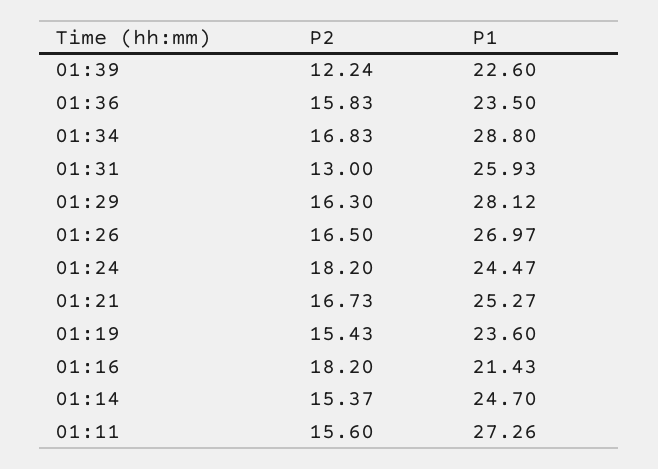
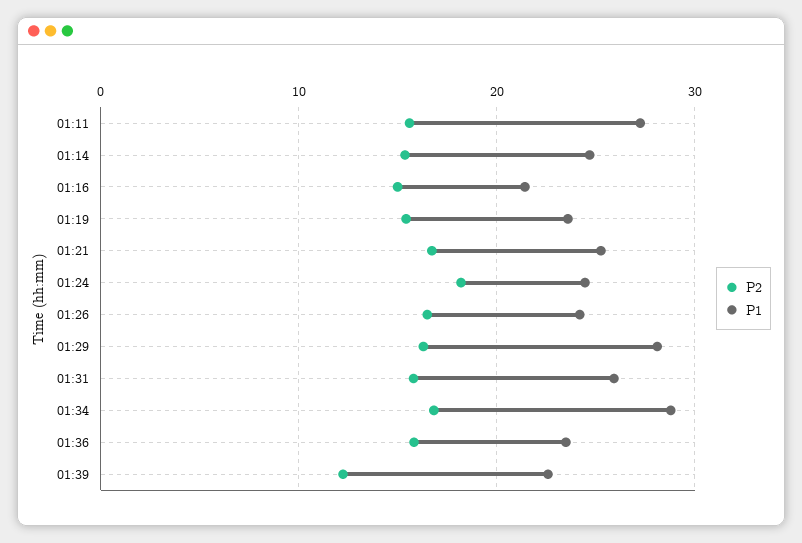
P2, 01:31: 13 -> 16
P1, 01:26: 26.97 -> 24
P2, 01:16: 18.2 -> 15

